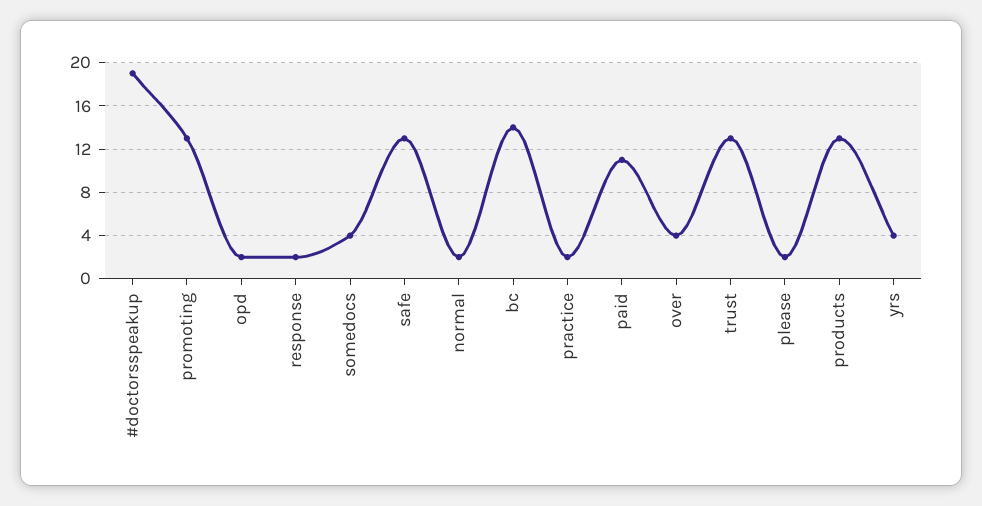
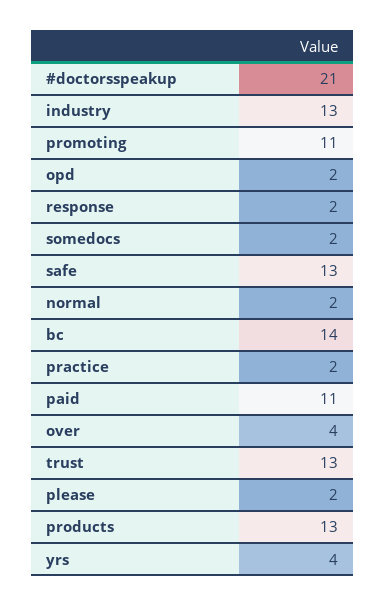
#doctorsspeakup: 19 -> 21
promoting: 13 -> 11
somedocs: 4 -> 2
industry: none -> 13

